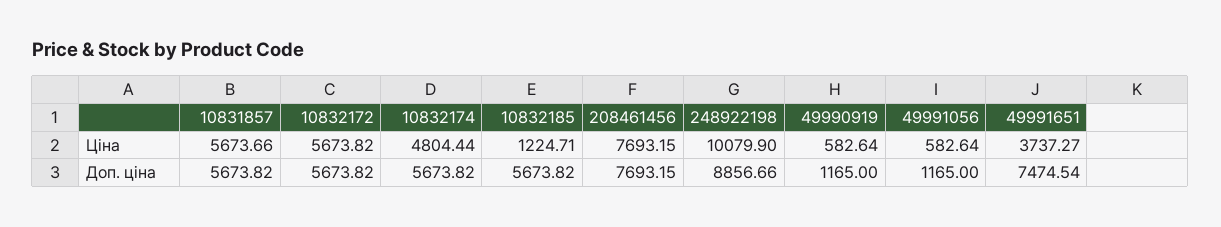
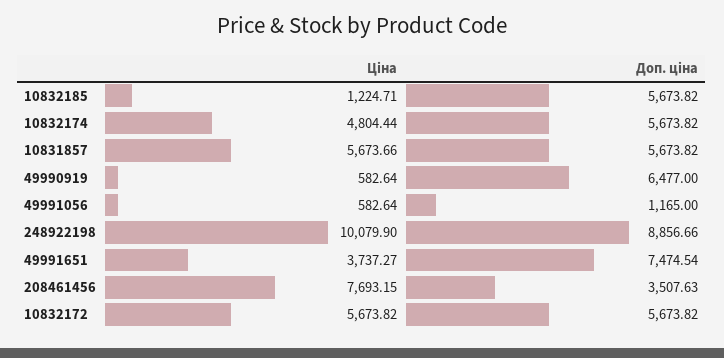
208461456, Доп. ціна: 7693.15 -> 3507.63
49990919, Доп. ціна: 1165 -> 6477

